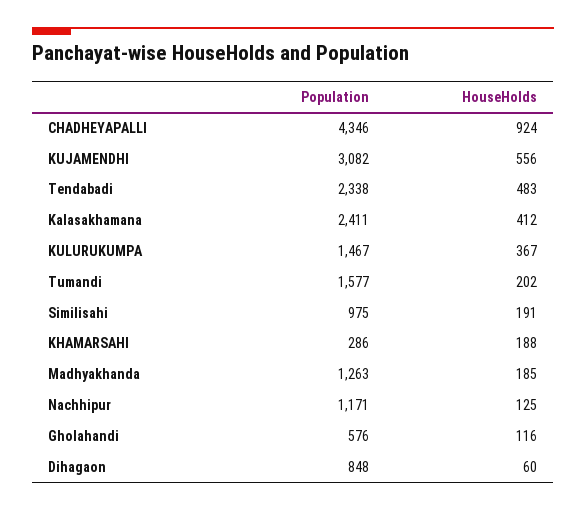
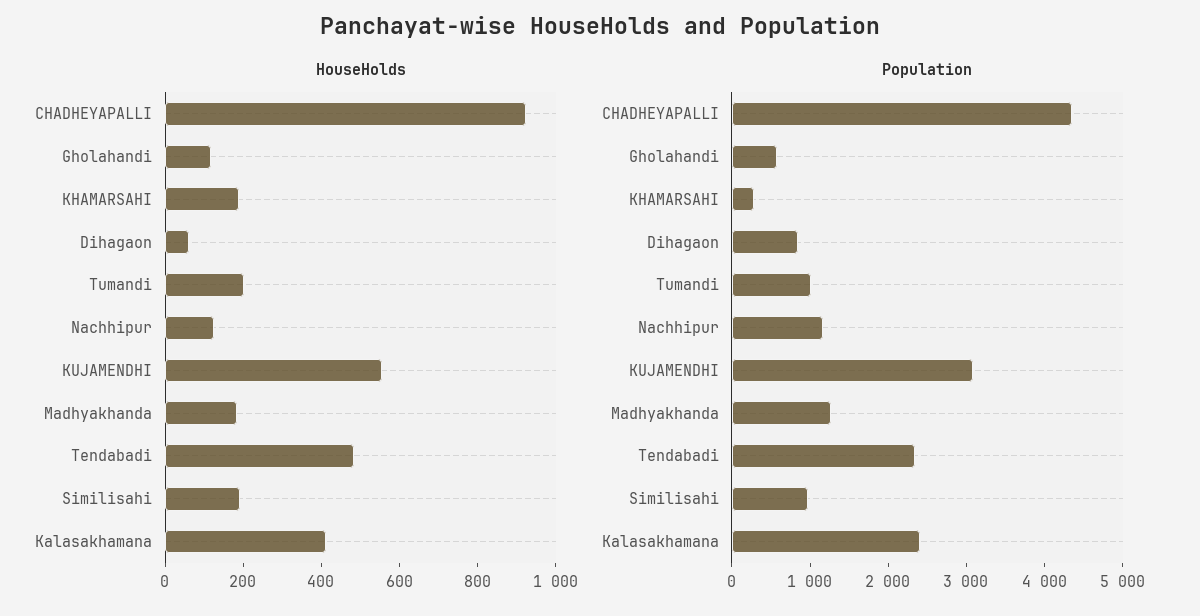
Population, KULURUKUMPA: 1467 -> none
HouseHolds, KULURUKUMPA: 367 -> none
Population, Tumandi: 1577 -> 1000

